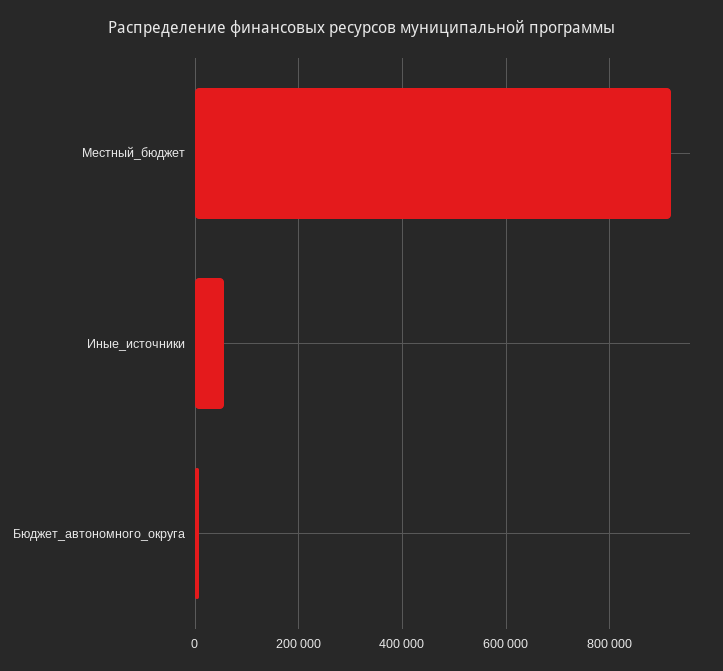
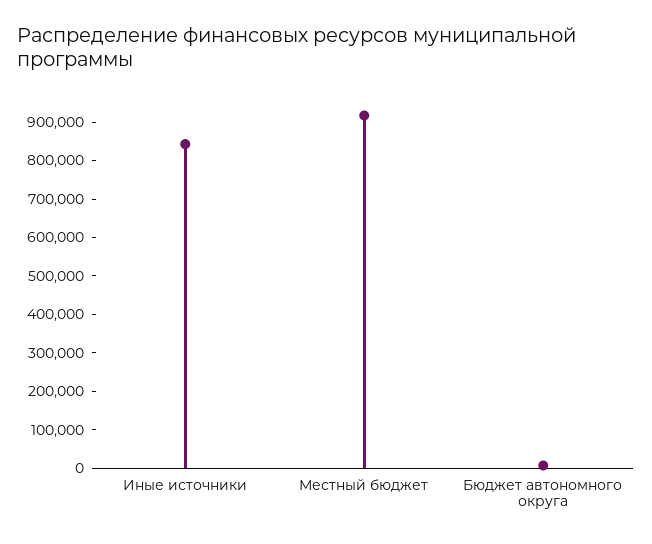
Иные_источники: 60000 -> 850000

